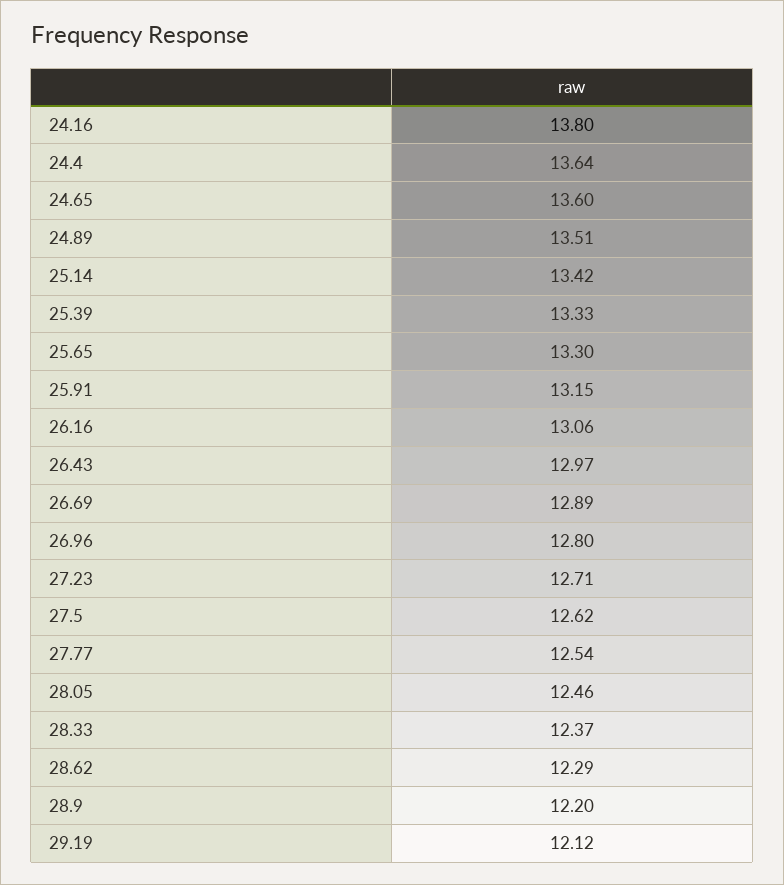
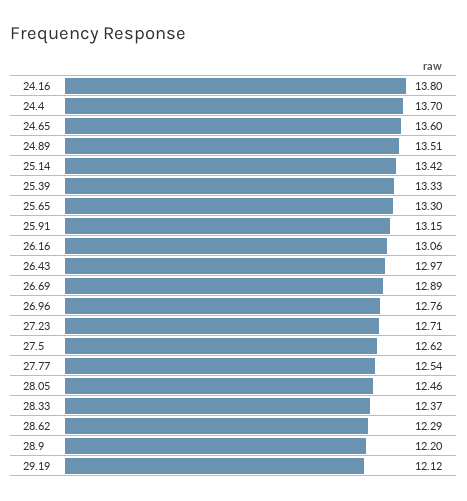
24.4: 13.64 -> 13.7
26.96: 12.8 -> 12.76

